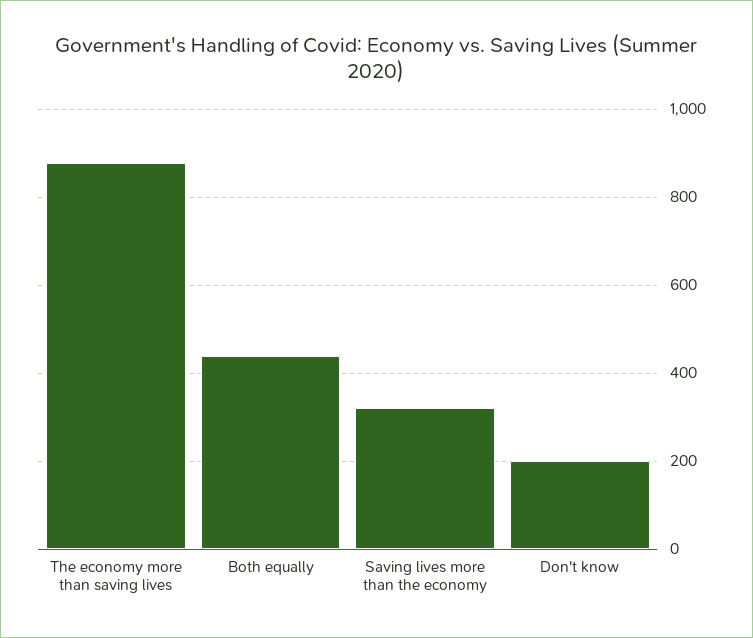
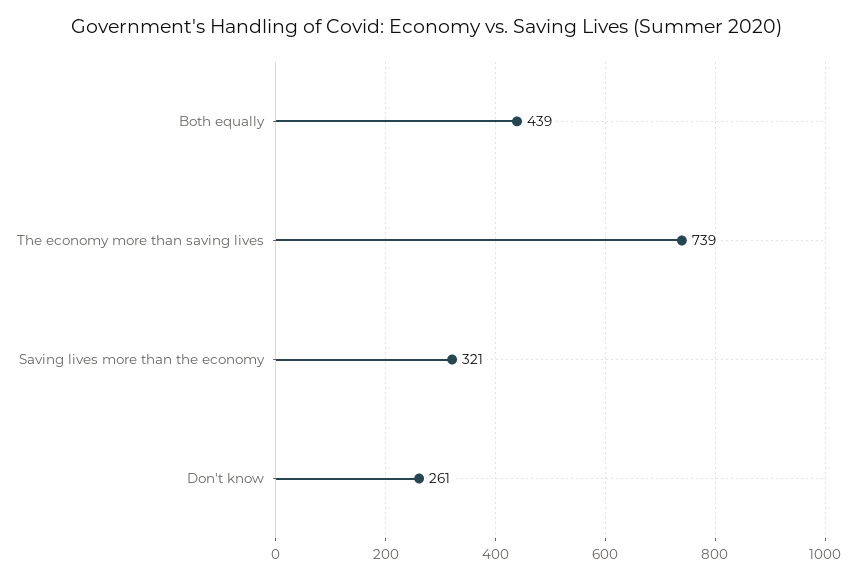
The economy more than saving lives: 880 -> 739
Don't know: 200 -> 261

